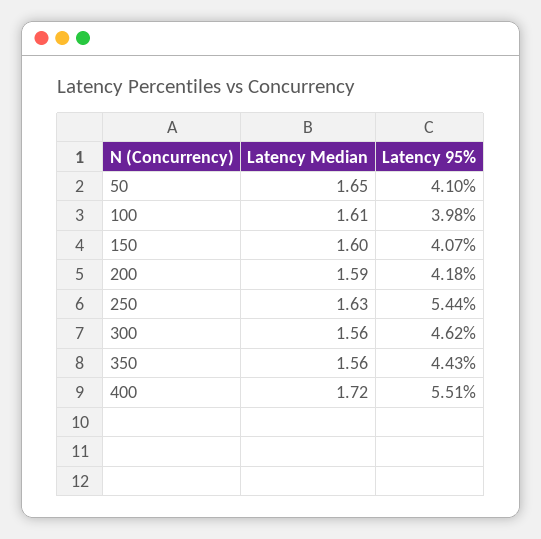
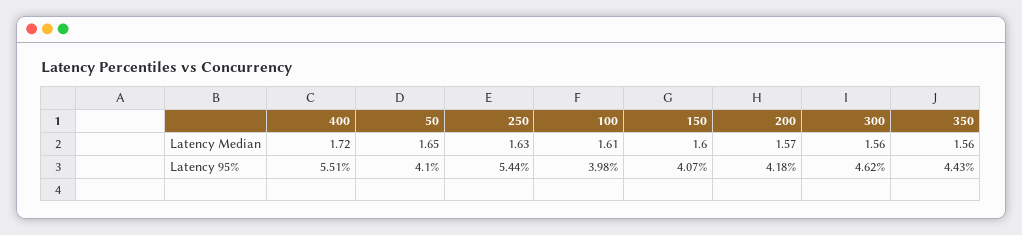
Latency Median, 200: 1.59 -> 1.57

